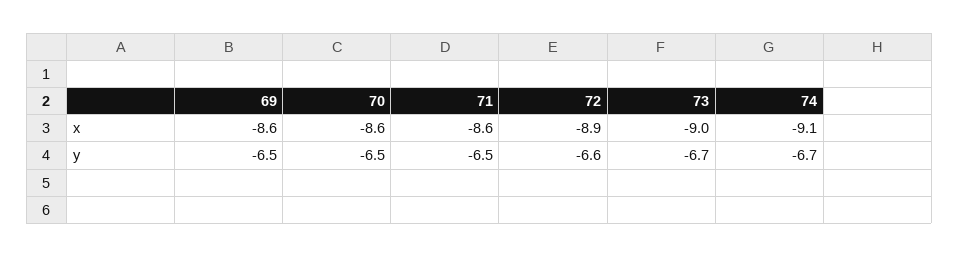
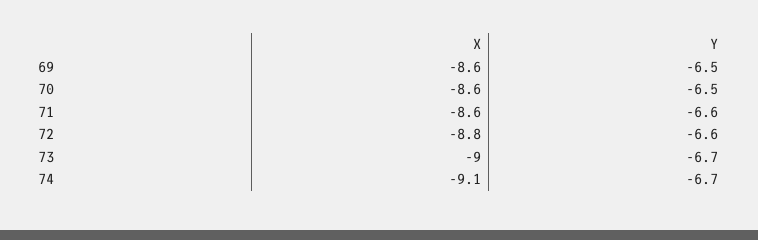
72, x: -8.9 -> -8.8
71, y: -6.5 -> -6.6

